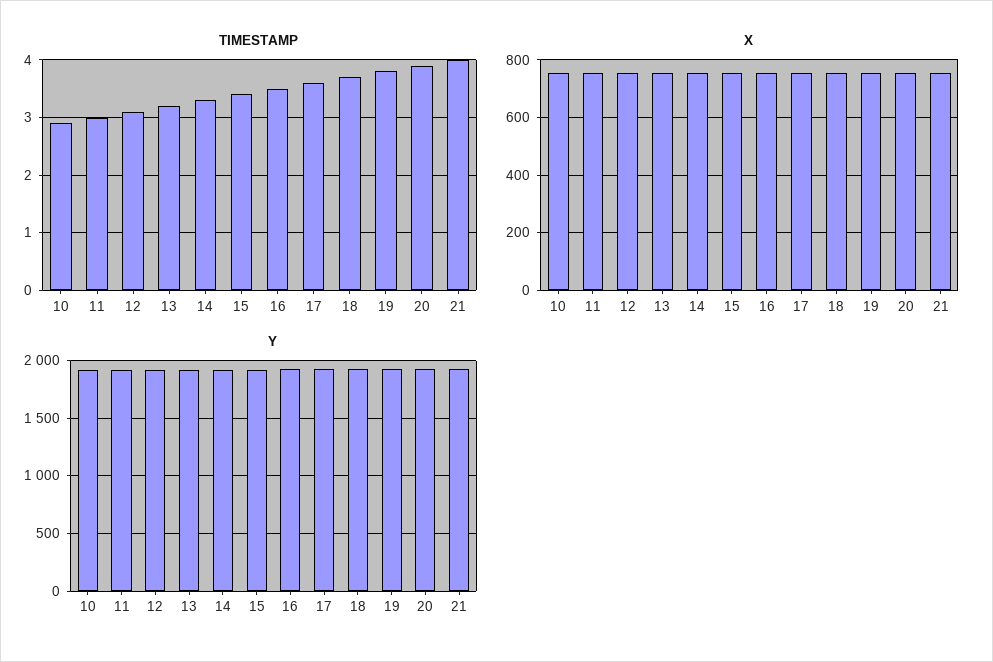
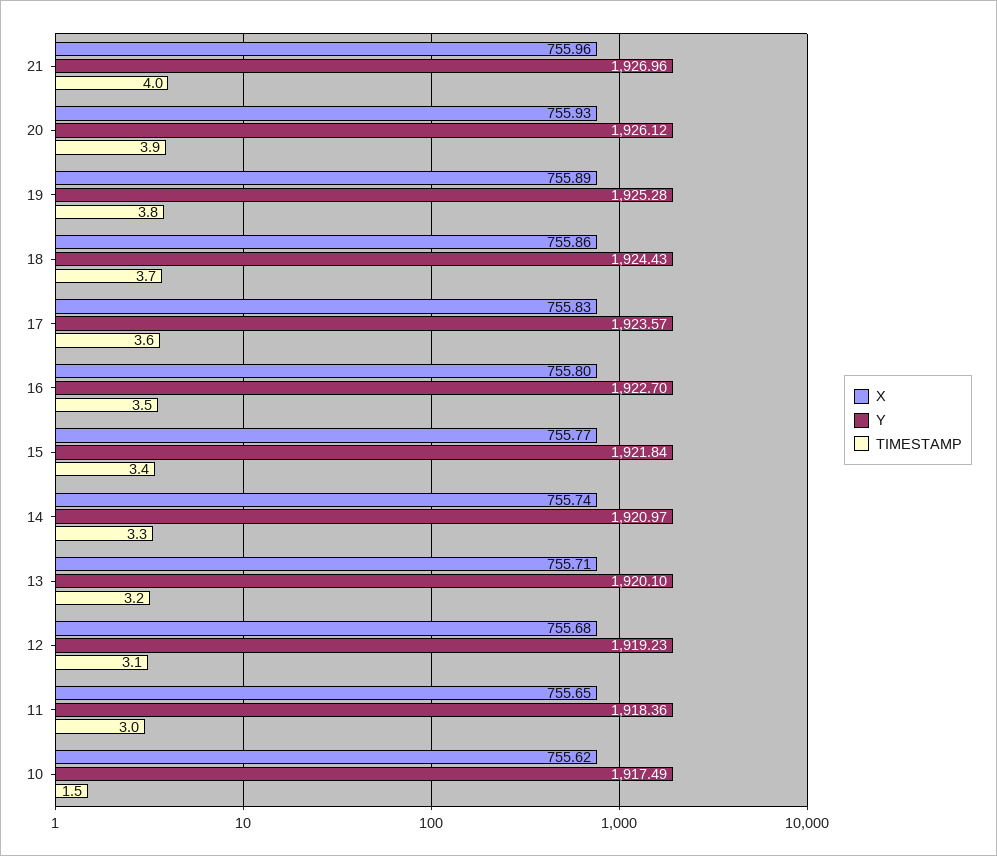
TIMESTAMP, 10: 3 -> 1.5

